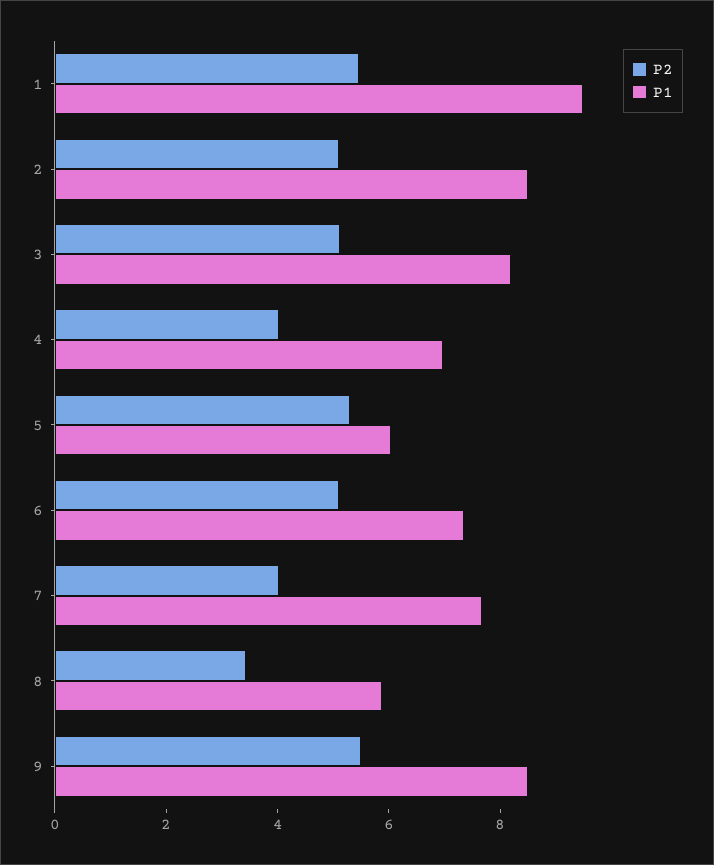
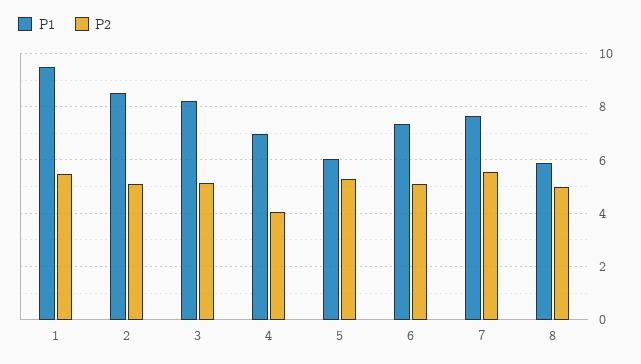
P2, 7: 4 -> 5.5
P2, 8: 3.5 -> 5
P2, 9: 5.5 -> none
P1, 9: 8.5 -> none

